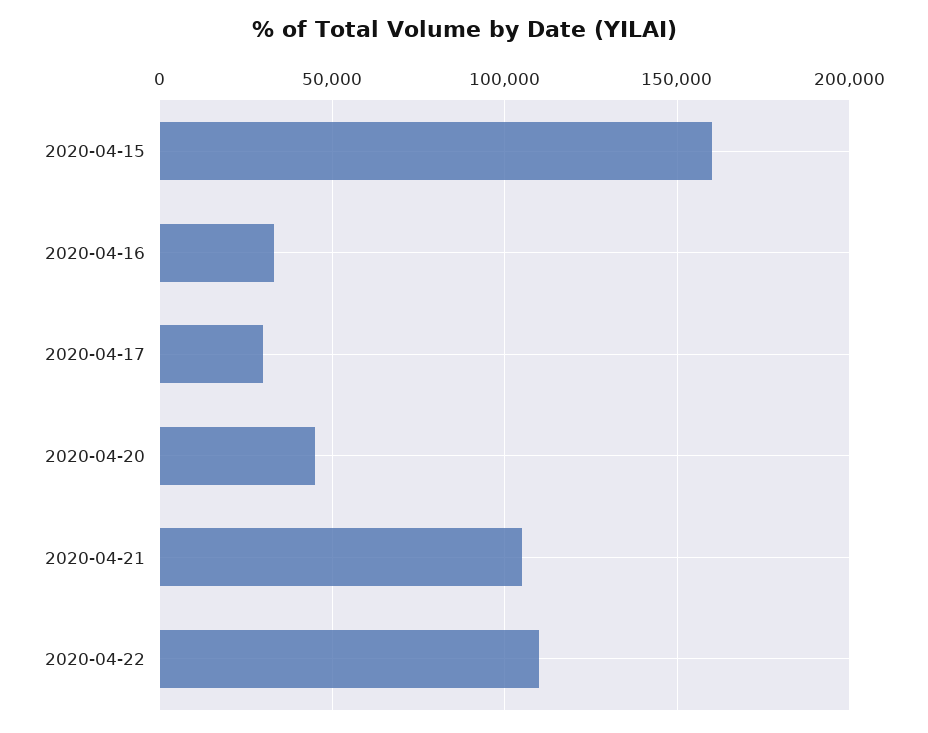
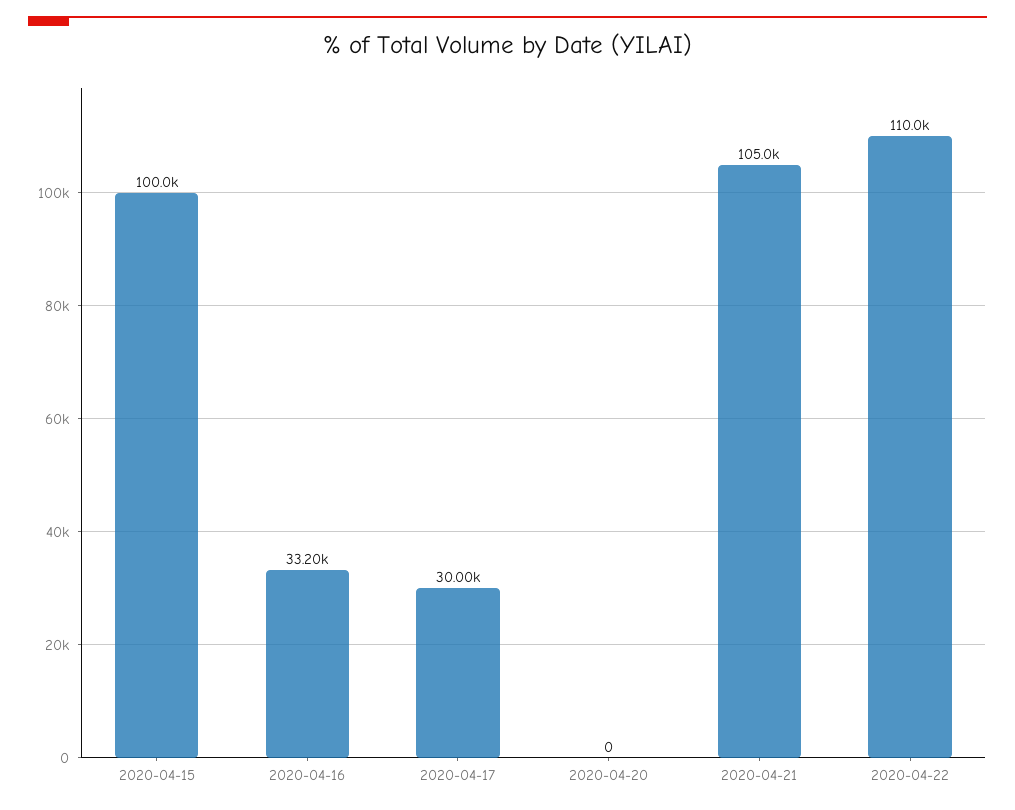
2020-04-15: 160000 -> 100000
2020-04-20: 45000 -> 0

